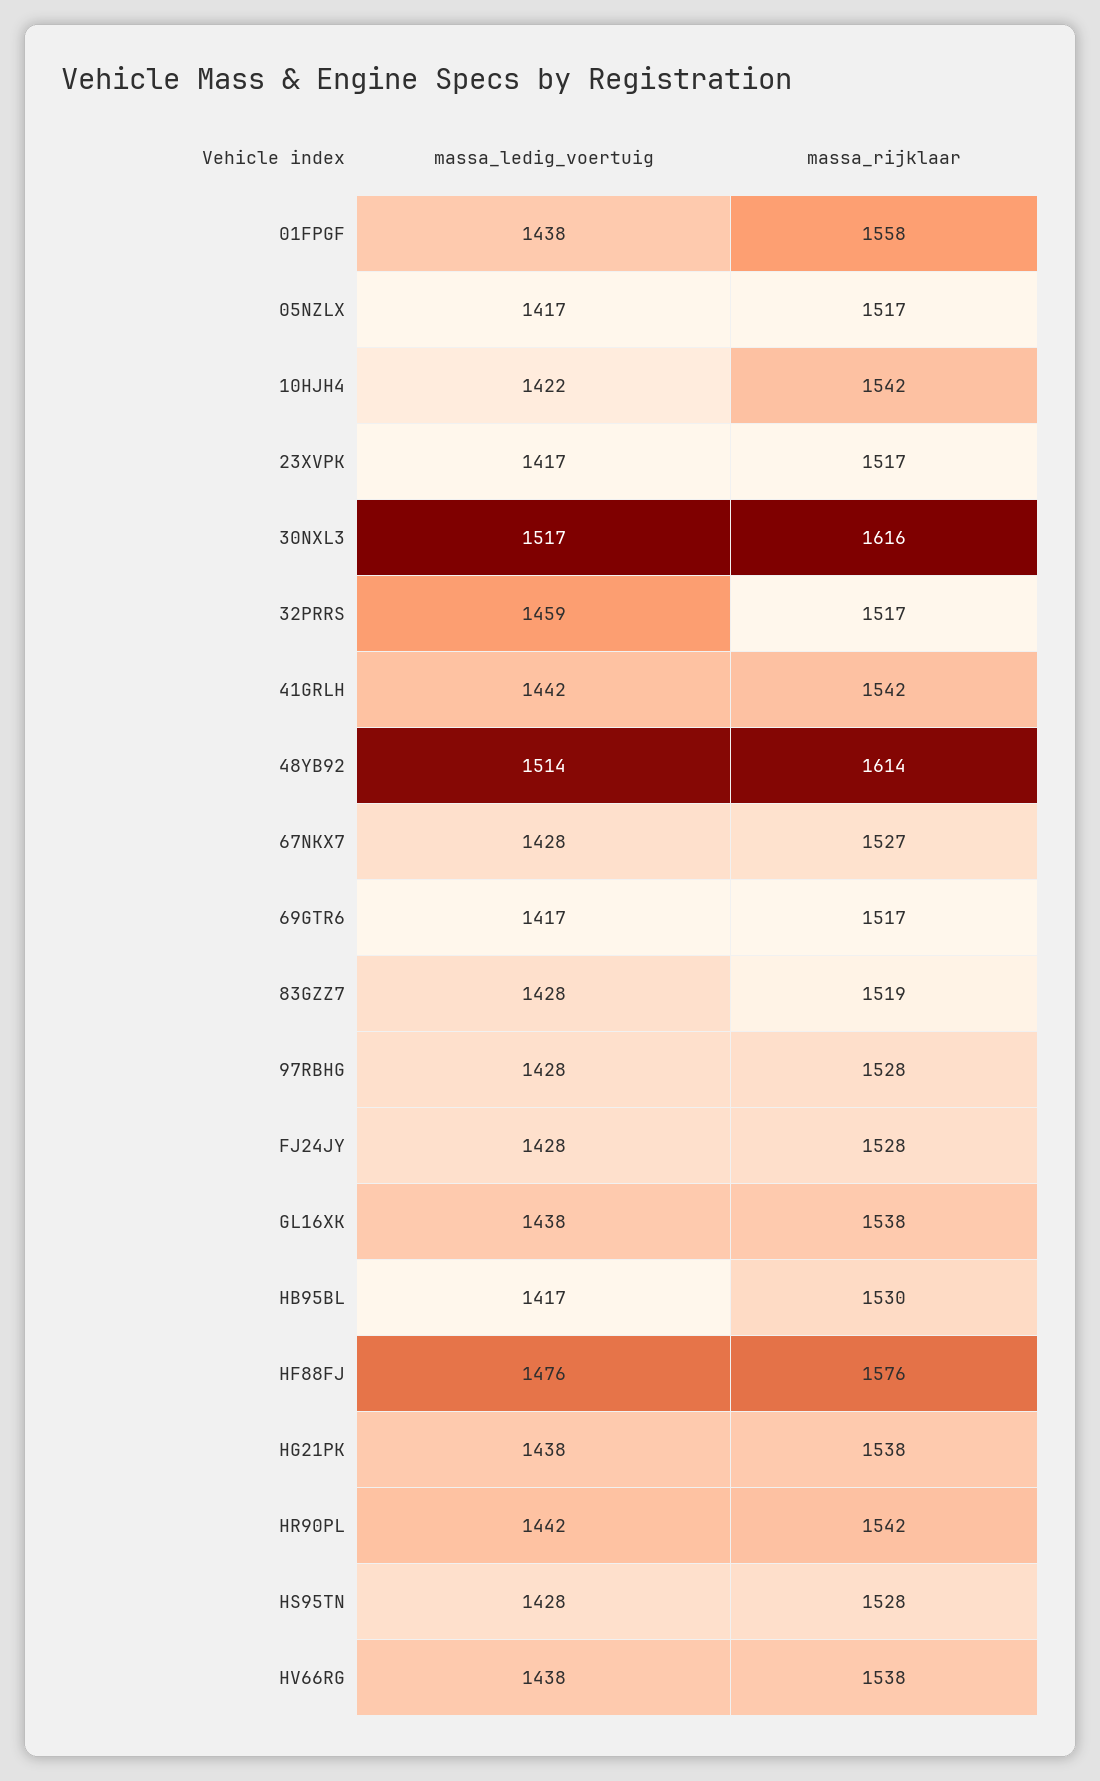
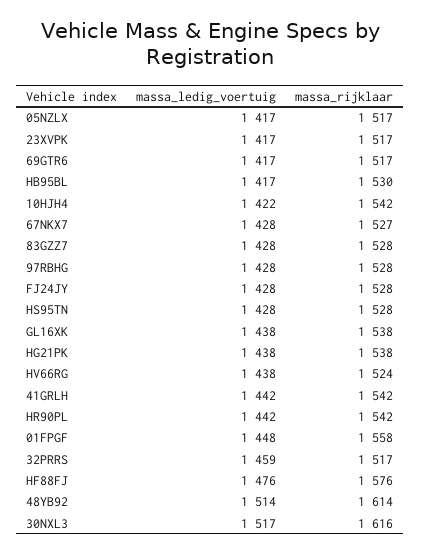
massa_ledig_voertuig, 01FPGF: 1438 -> 1448
massa_rijklaar, 83GZZ7: 1519 -> 1528
massa_rijklaar, HV66RG: 1538 -> 1524

